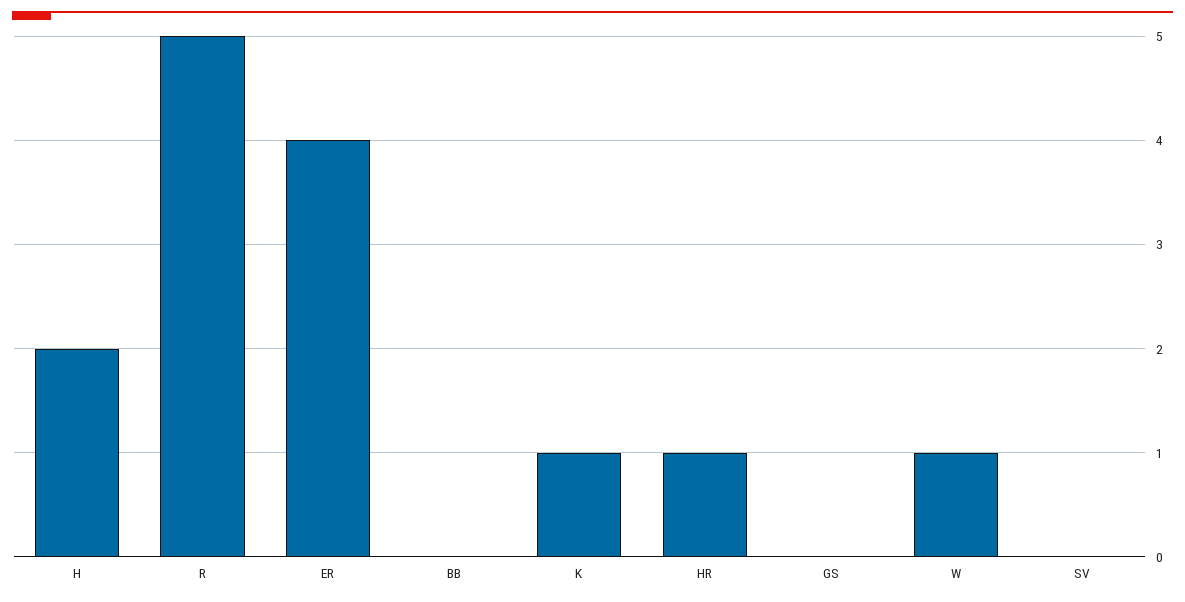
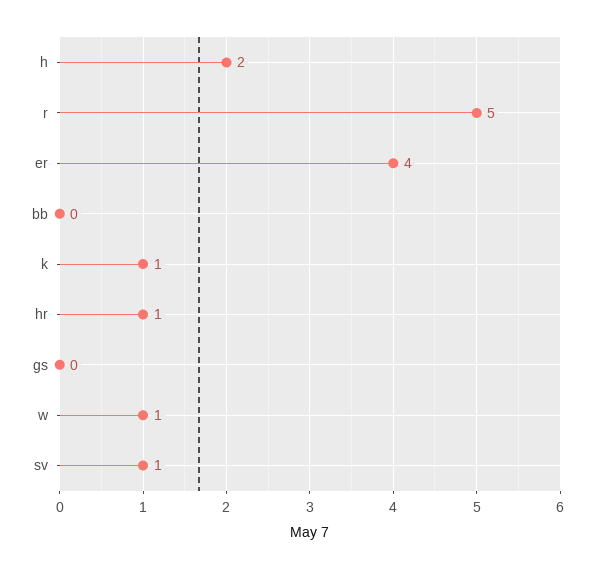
SV: 0 -> 1

